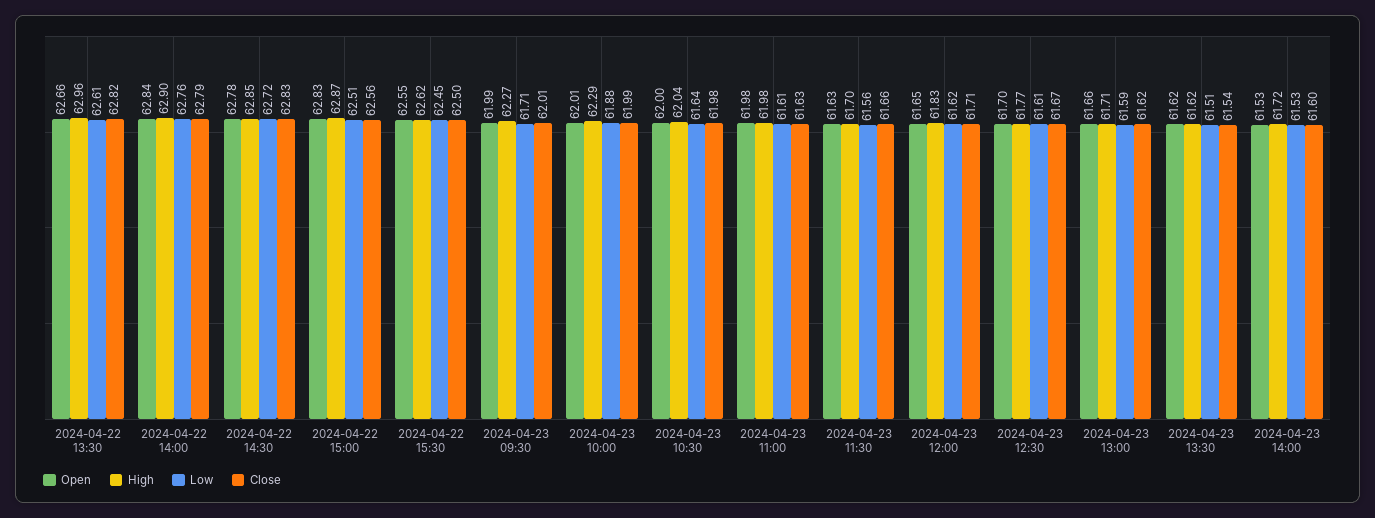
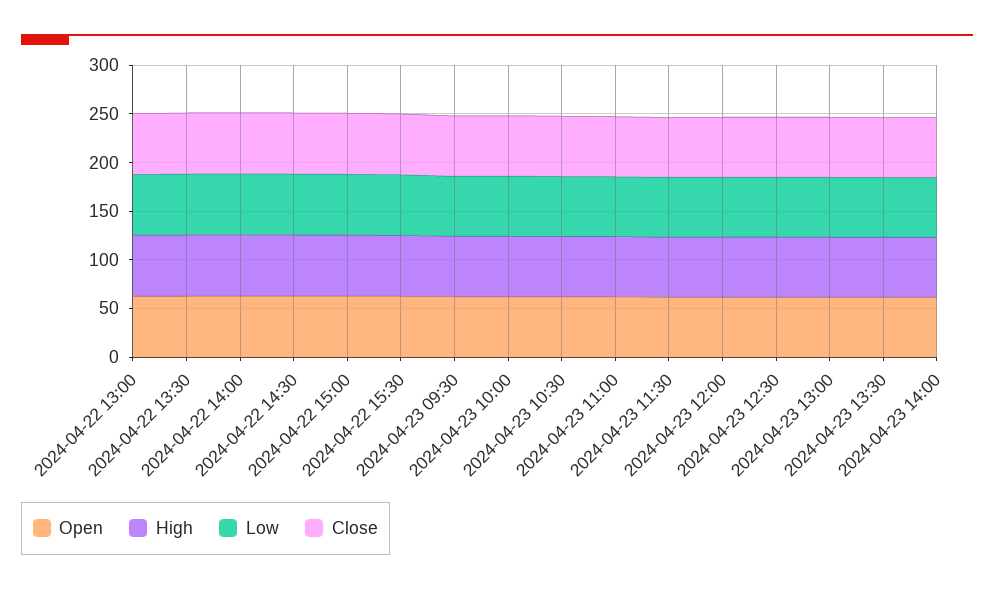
Open, 2024-04-22 13:00: none -> 60
High, 2024-04-22 13:00: none -> 60
Low, 2024-04-22 13:00: none -> 60
Close, 2024-04-22 13:00: none -> 60

